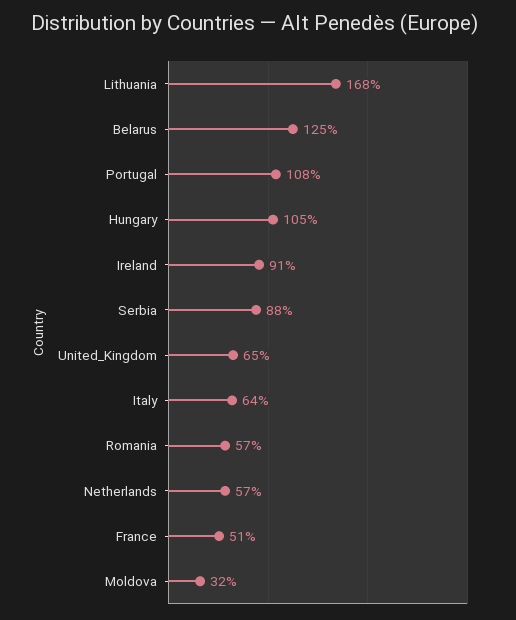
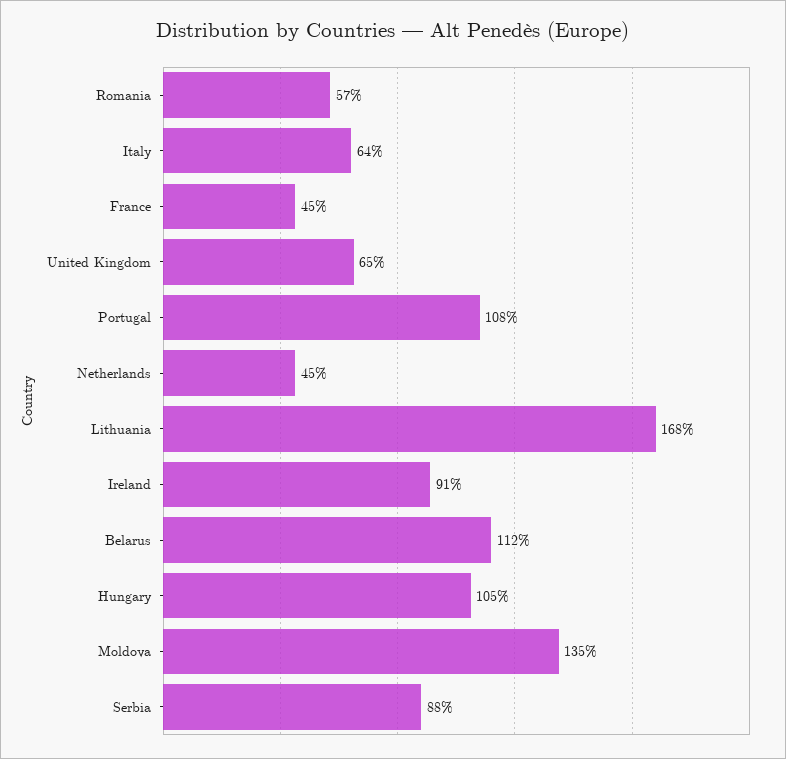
Belarus: 125 -> 112
Netherlands: 57 -> 45
France: 51 -> 45
Moldova: 32 -> 135

